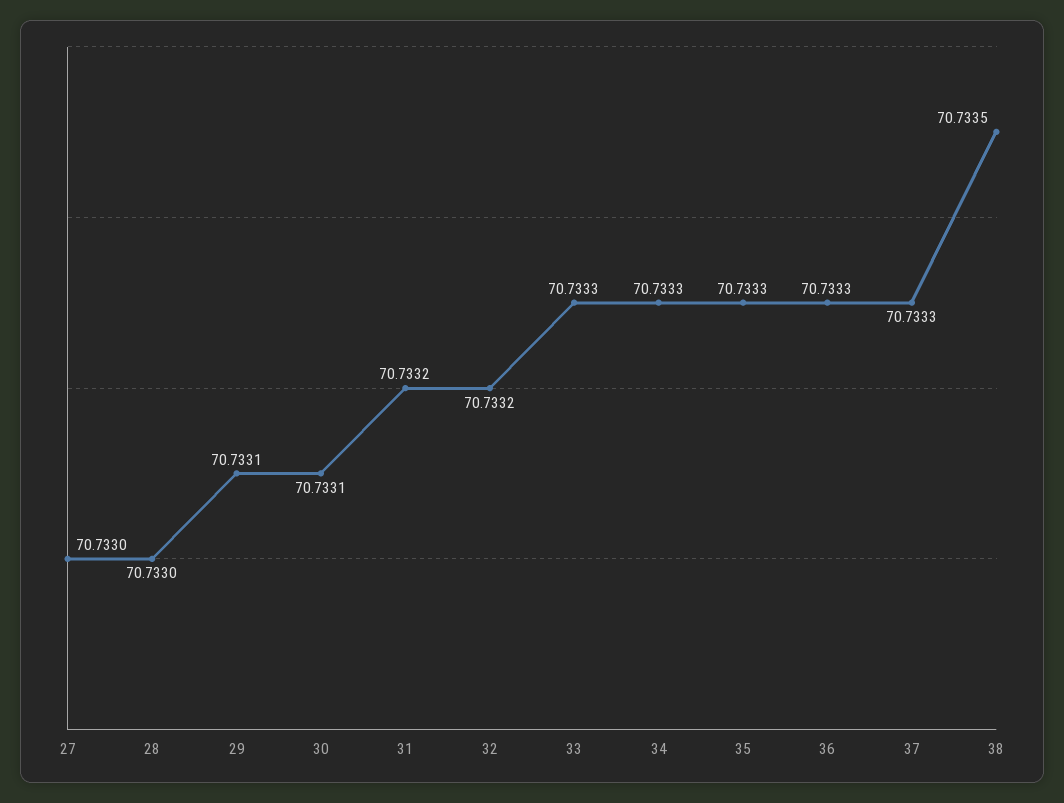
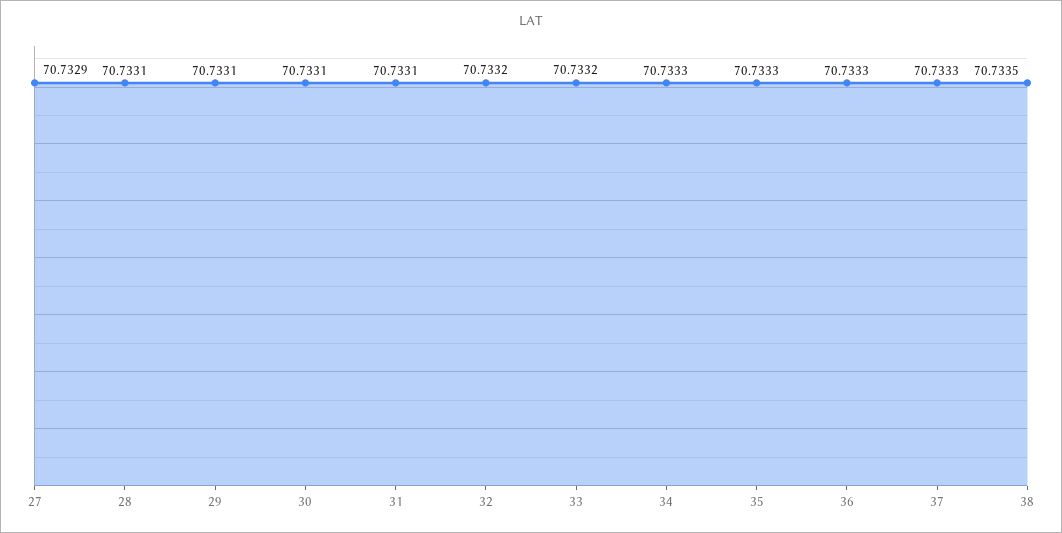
27: 70.733 -> 70.7329
28: 70.733 -> 70.7331
31: 70.7332 -> 70.7331
33: 70.7333 -> 70.7332

